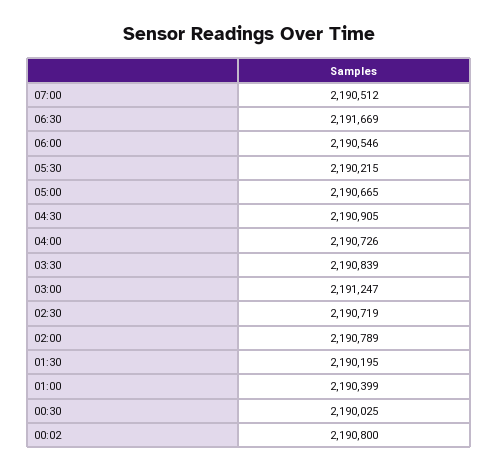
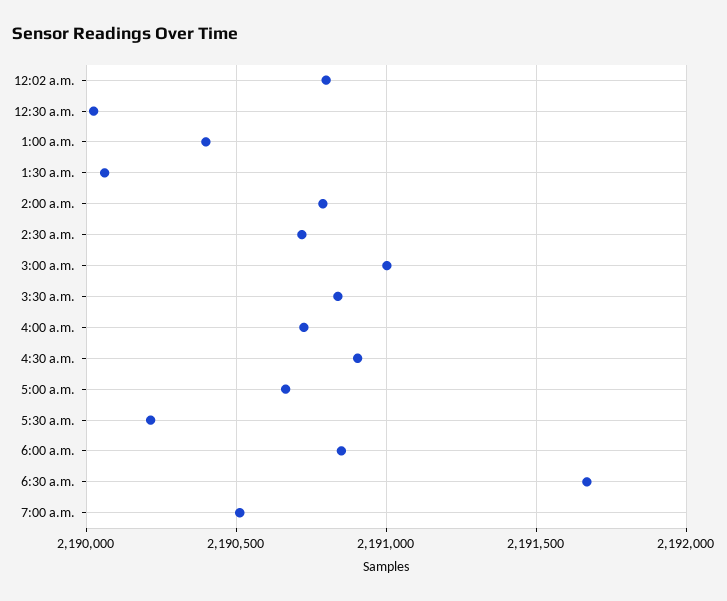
06:00: 2190546 -> 2190850
03:00: 2191247 -> 2191000
01:30: 2190195 -> 2190050

